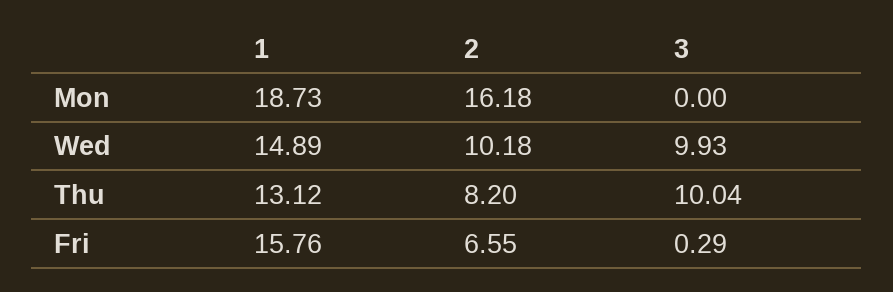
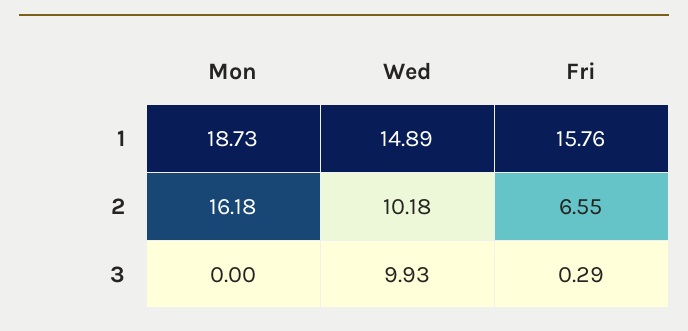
1, Thu: 13.12 -> none
2, Thu: 8.2 -> none
3, Thu: 10.04 -> none

